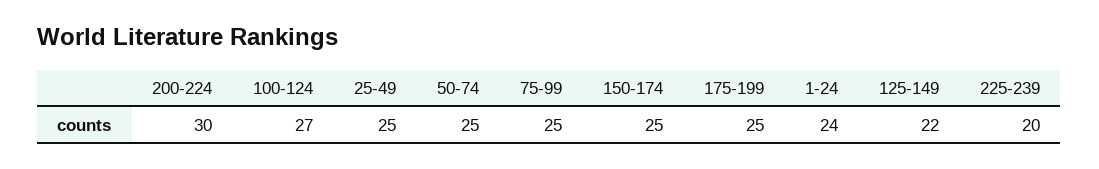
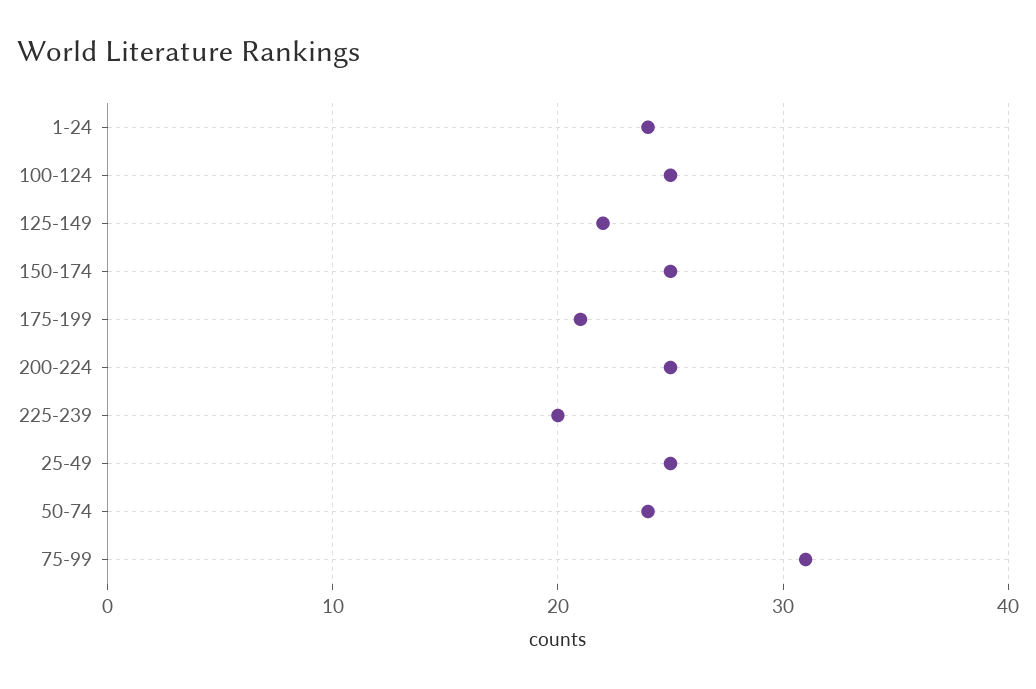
200-224: 30 -> 25
100-124: 27 -> 25
50-74: 25 -> 24
75-99: 25 -> 31
175-199: 25 -> 21

